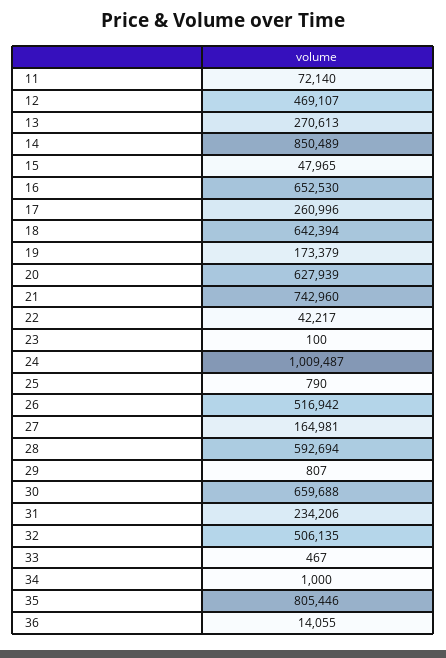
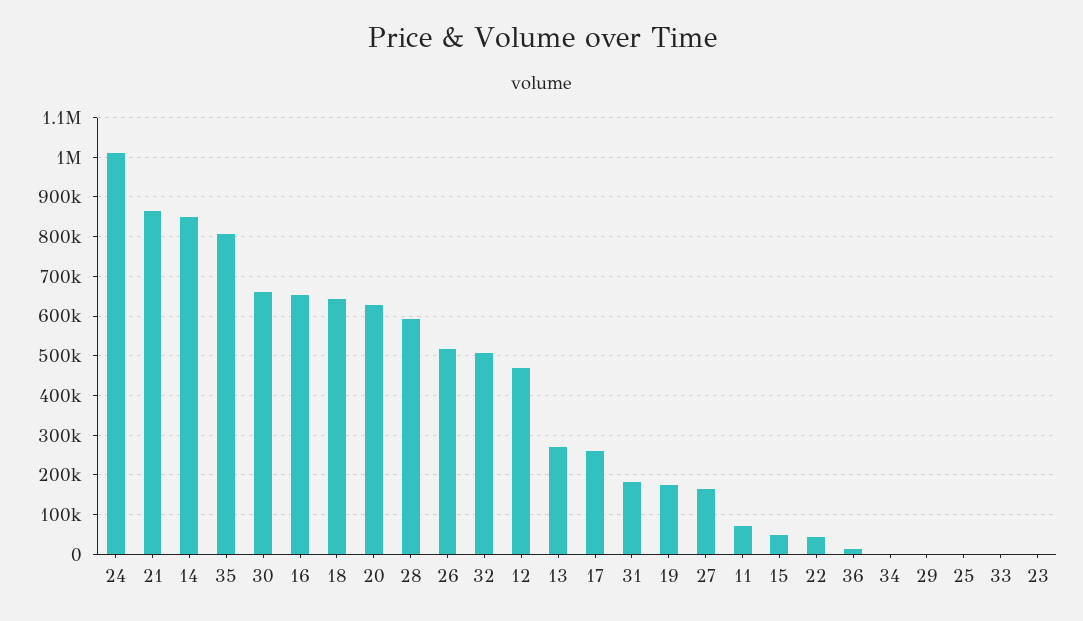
21: 742960 -> 860000
31: 234206 -> 180000

